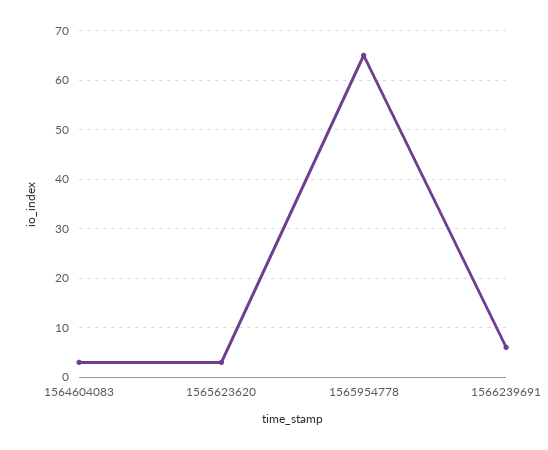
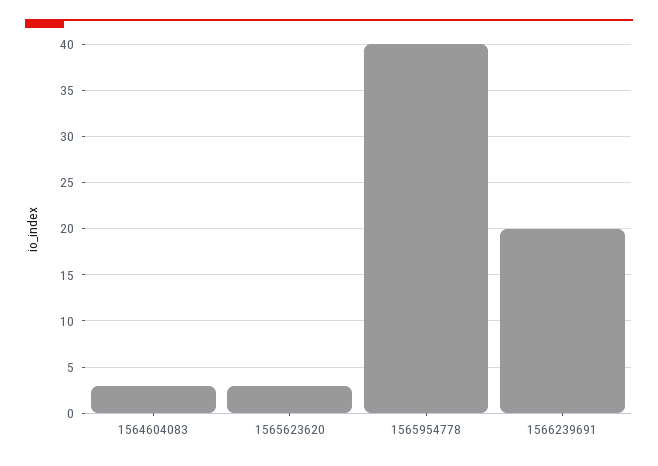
1565954778: 65 -> 40
1566239691: 5 -> 20

